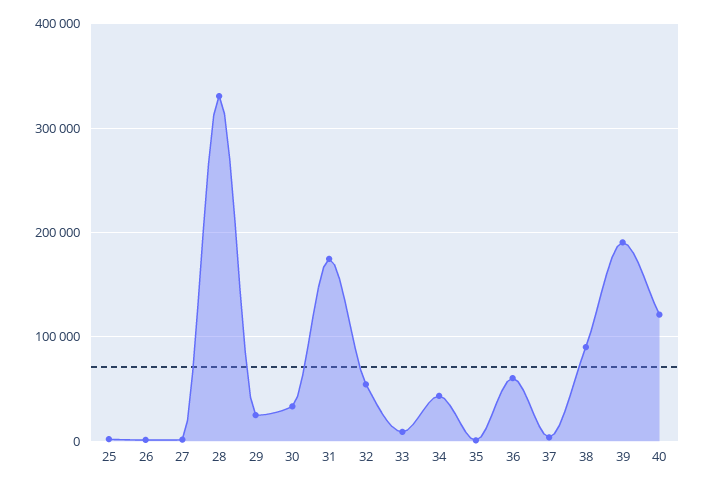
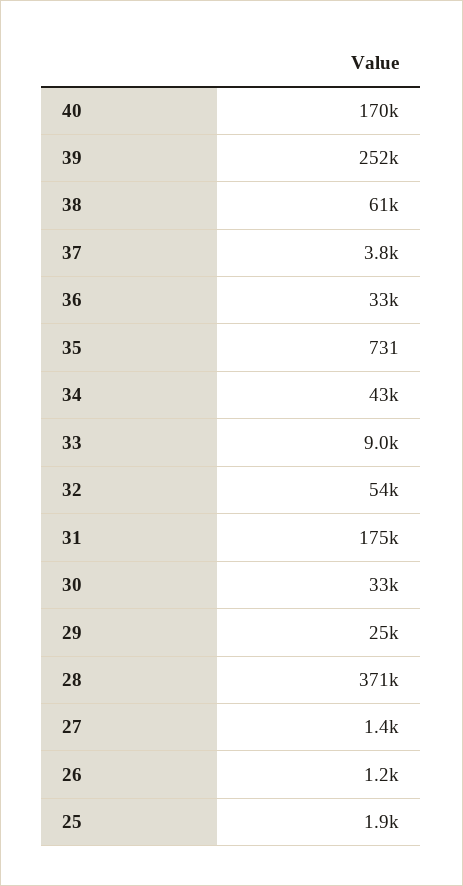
28: 330000 -> 371000
36: 60000 -> 33000
38: 90000 -> 61000
39: 190000 -> 252000
40: 120000 -> 170000

